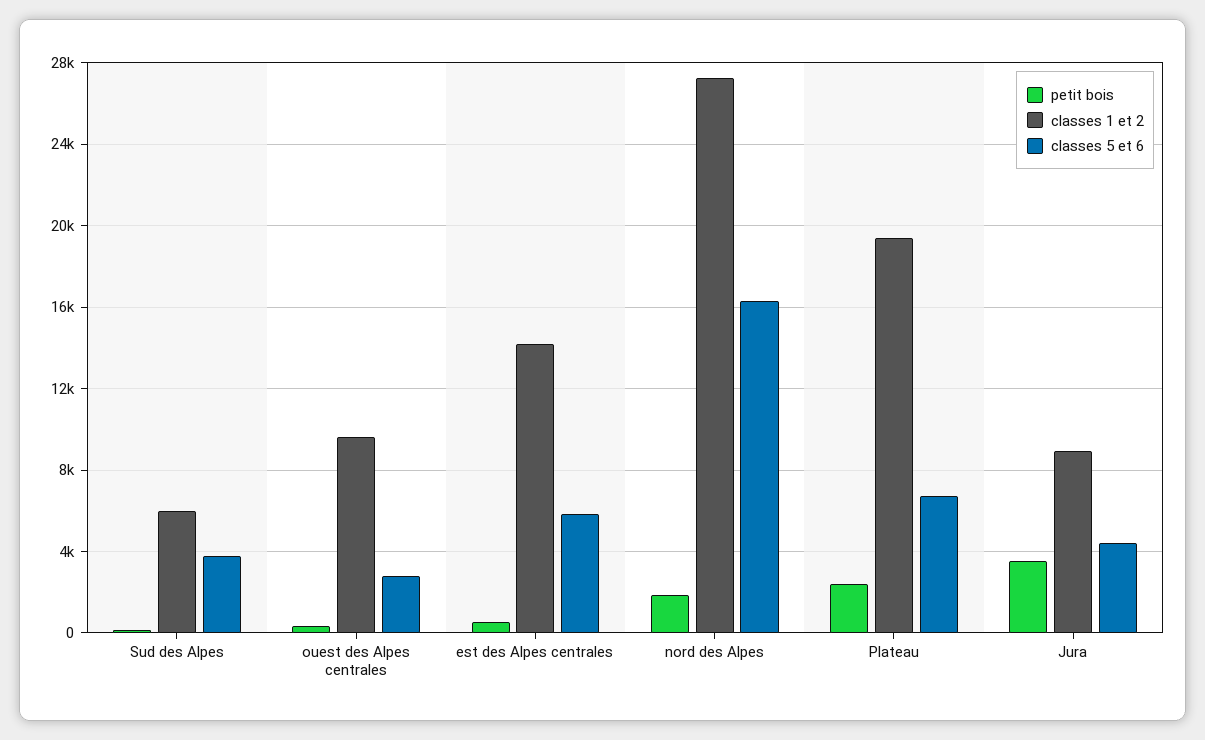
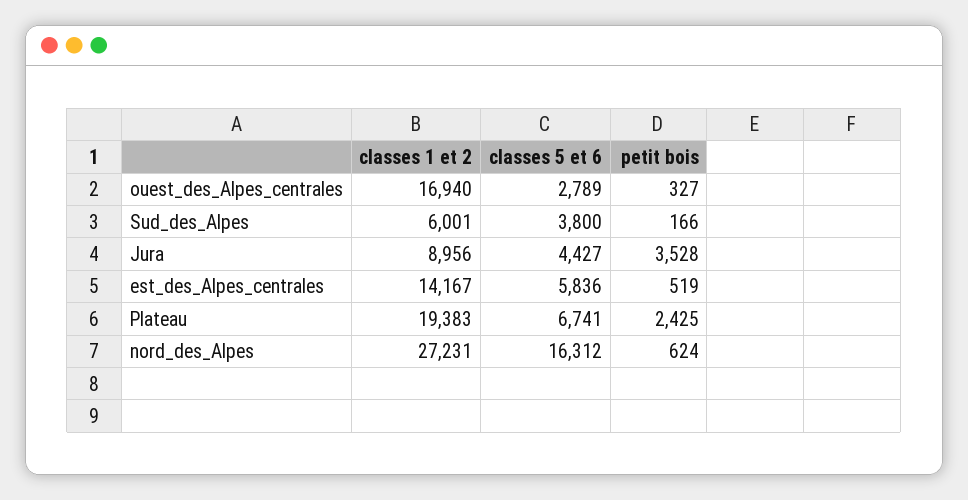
classes 1 et 2, ouest des Alpes centrales: 9500 -> 16940
petit bois, nord des Alpes: 2000 -> 624

